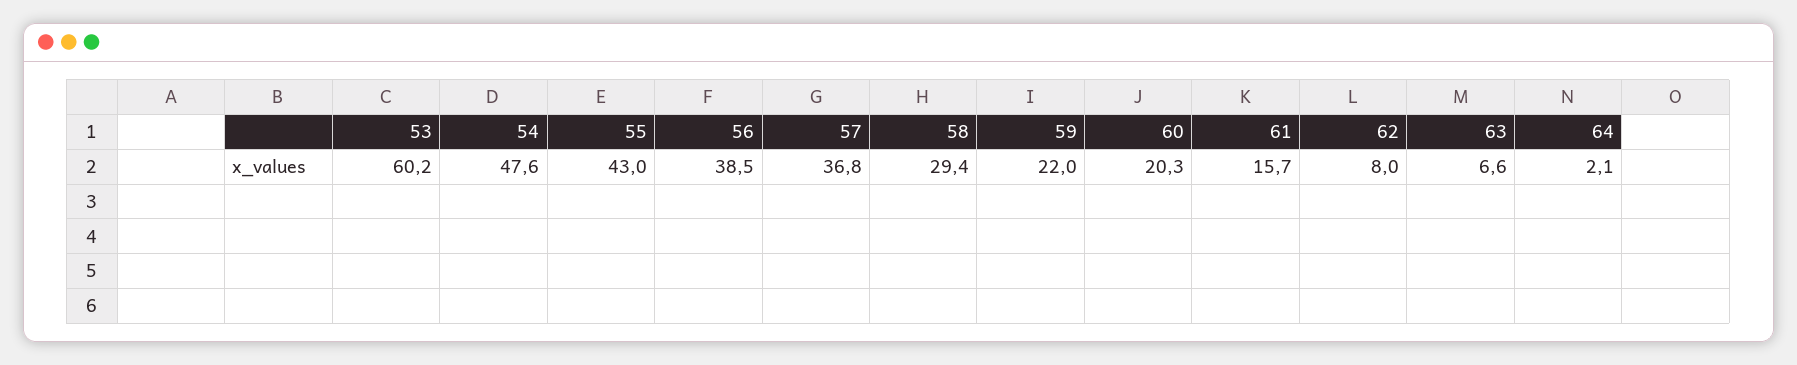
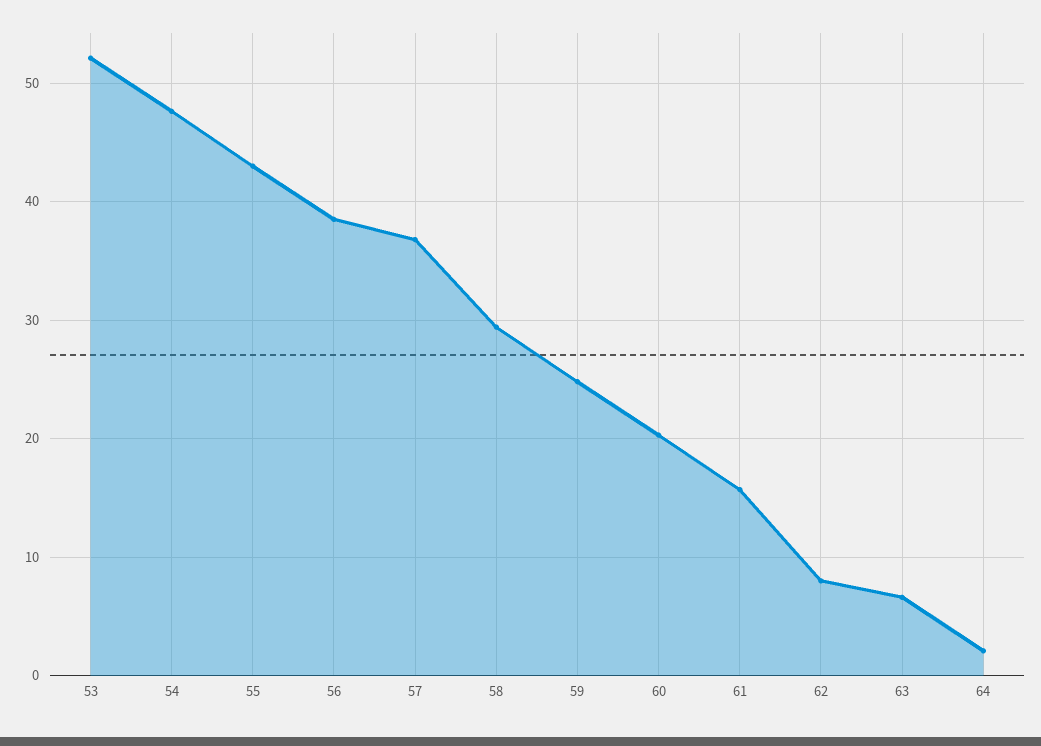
53: 60.2 -> 52
59: 22 -> 25

